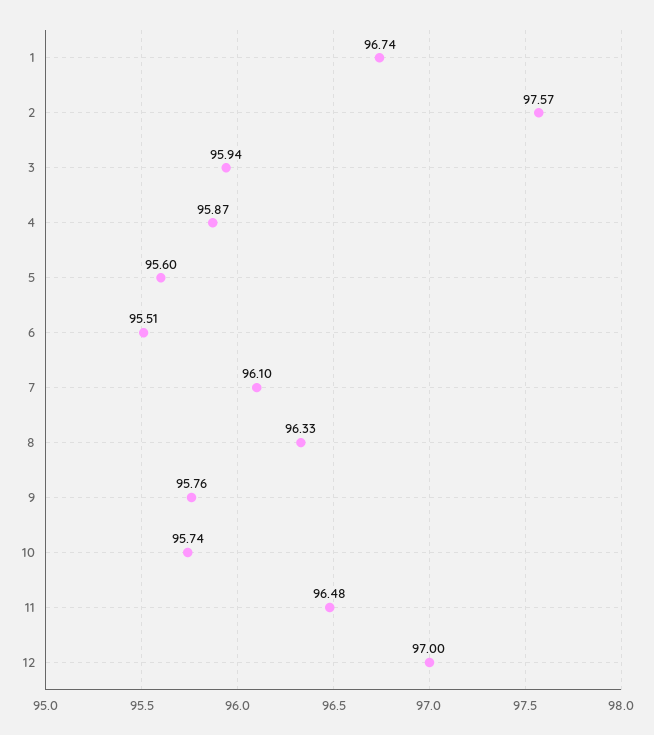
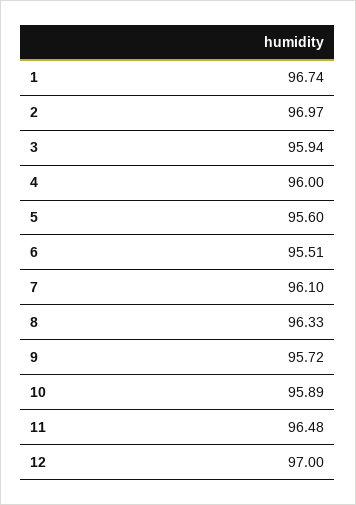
2: 97.57 -> 96.97
4: 95.87 -> 96
9: 95.76 -> 95.72
10: 95.74 -> 95.89

